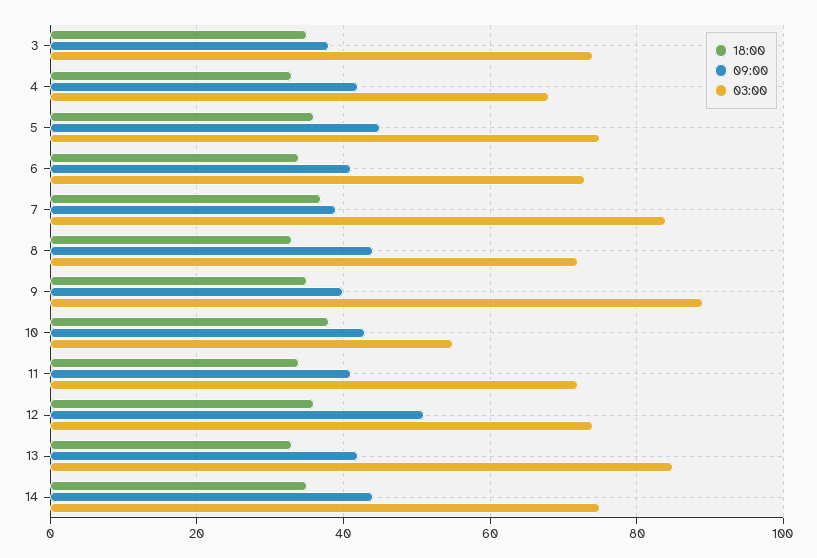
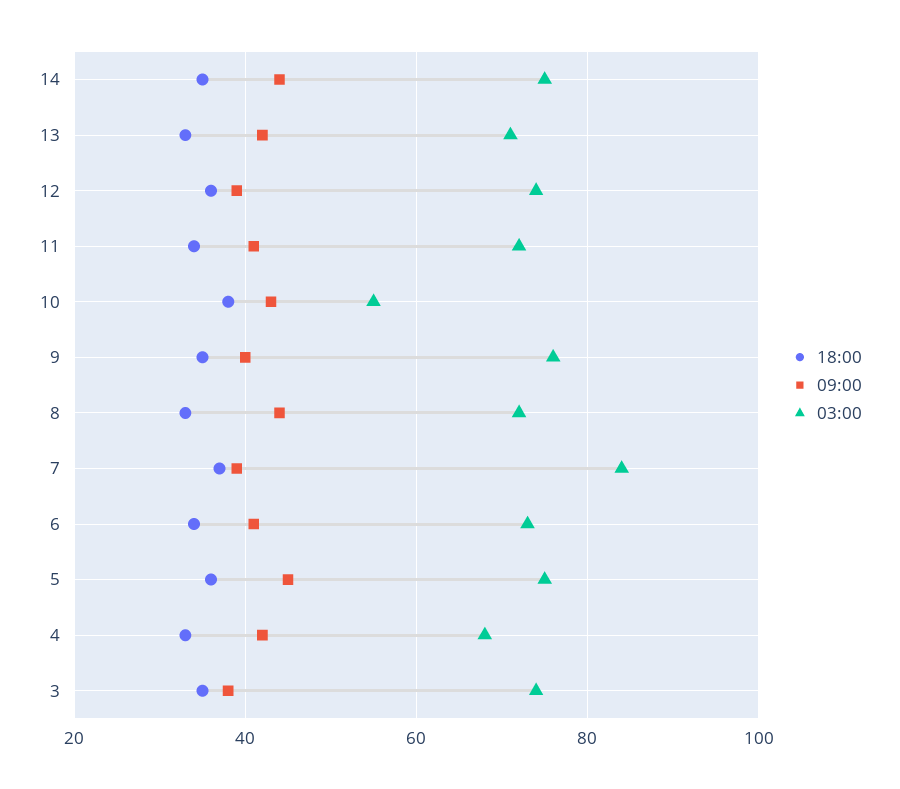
03:00, 9: 90 -> 75
09:00, 12: 50 -> 40
03:00, 13: 85 -> 70

